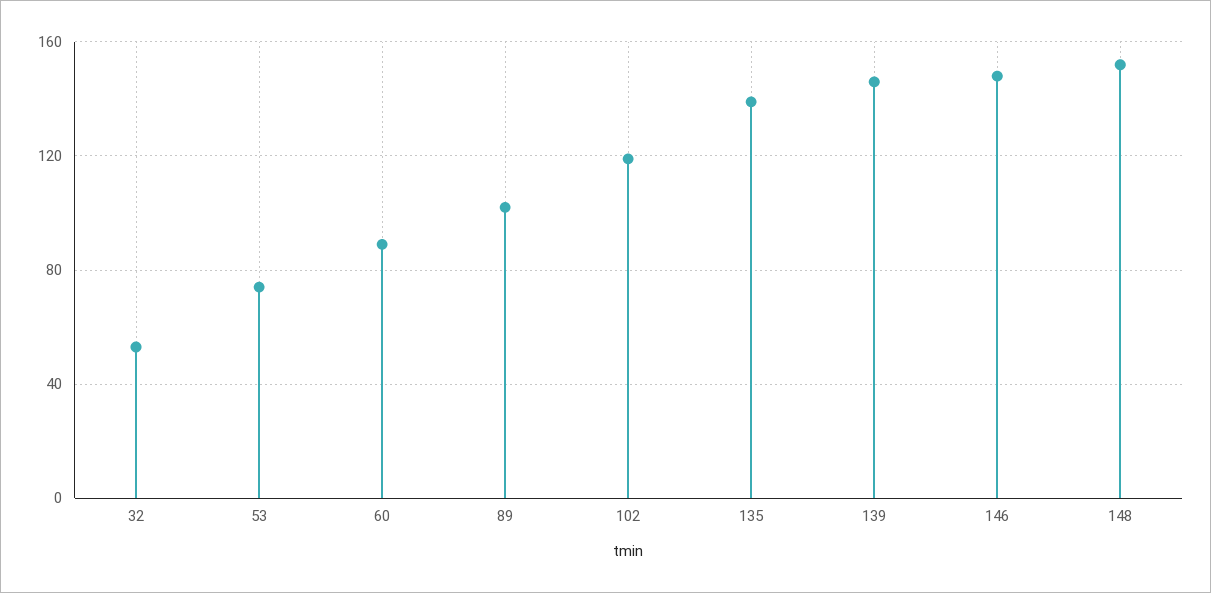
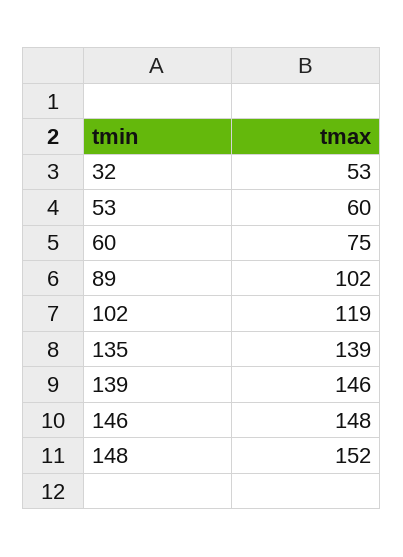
53: 75 -> 60
60: 90 -> 75

